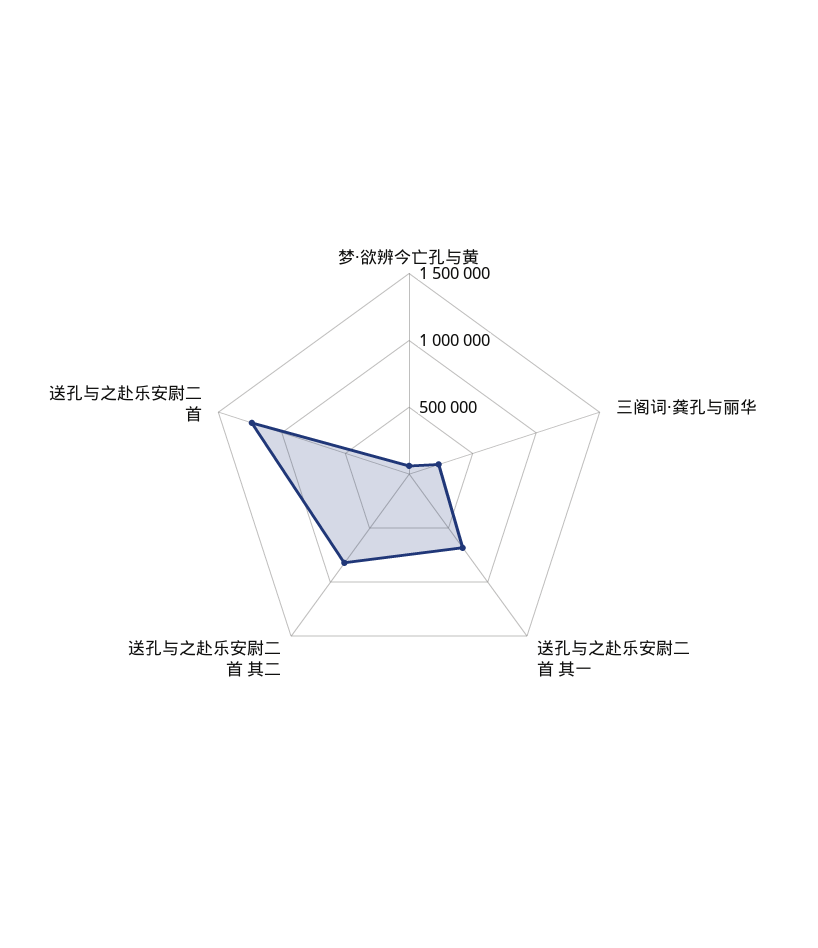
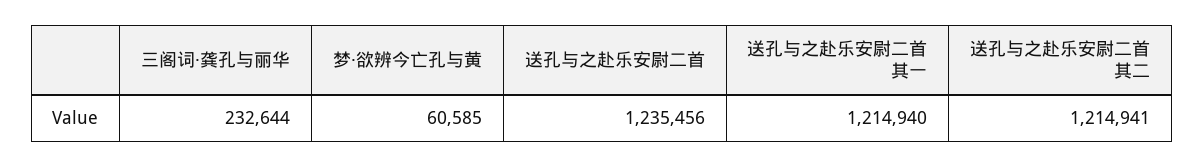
送孔与之赴乐安尉二首 其一: 700000 -> 1214940
送孔与之赴乐安尉二首 其二: 800000 -> 1214941

